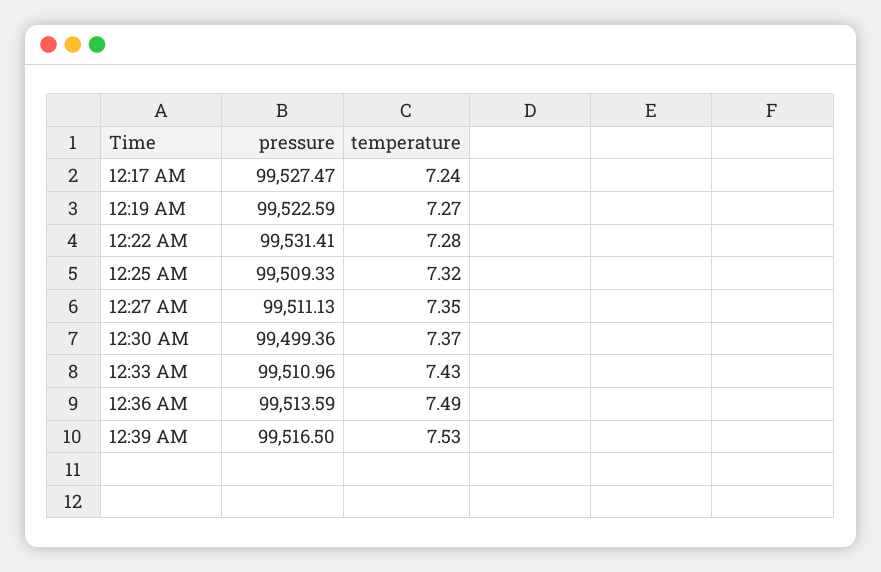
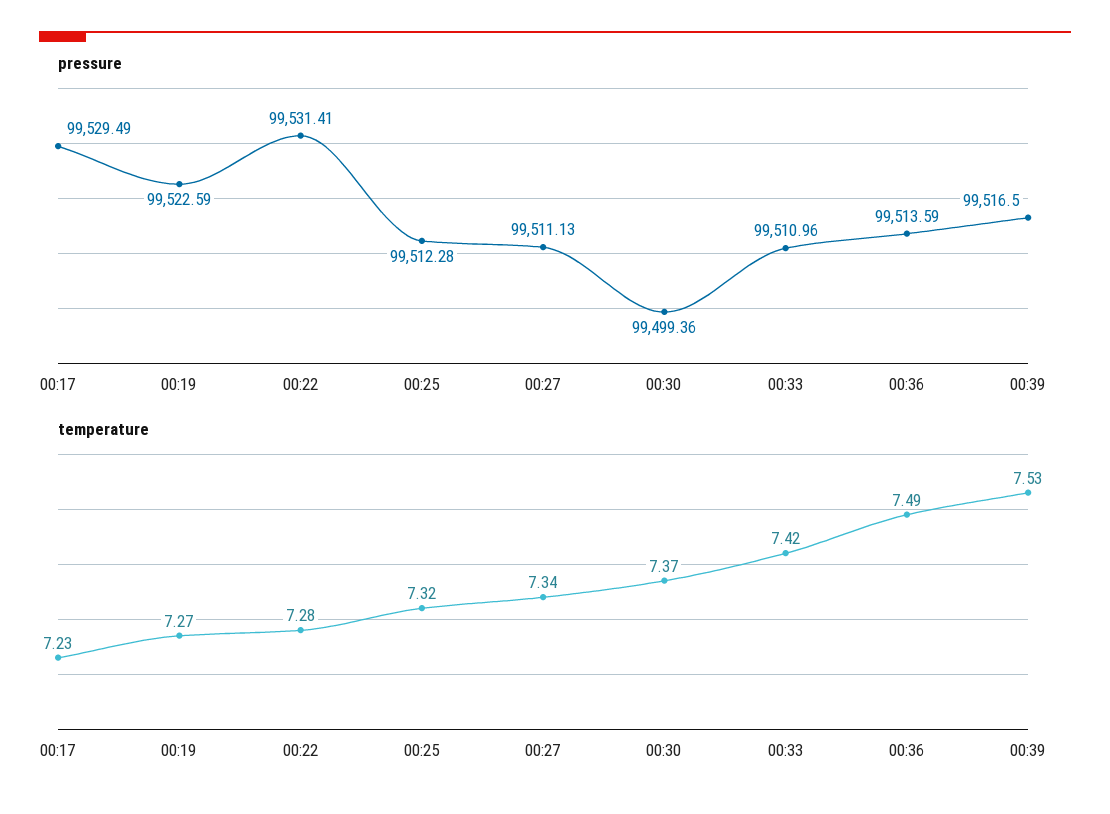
pressure, 12:17 AM: 99527.47 -> 99529.49
temperature, 12:17 AM: 7.24 -> 7.23
pressure, 12:25 AM: 99509.33 -> 99512.28
temperature, 12:27 AM: 7.35 -> 7.34
temperature, 12:33 AM: 7.43 -> 7.42

